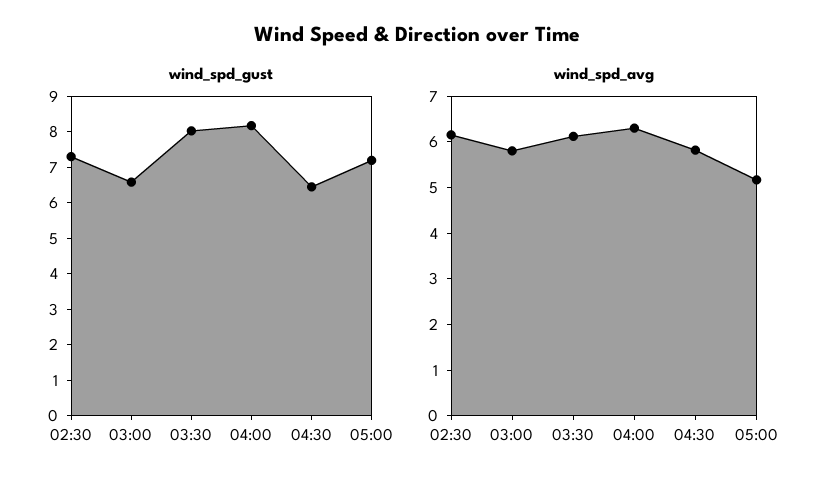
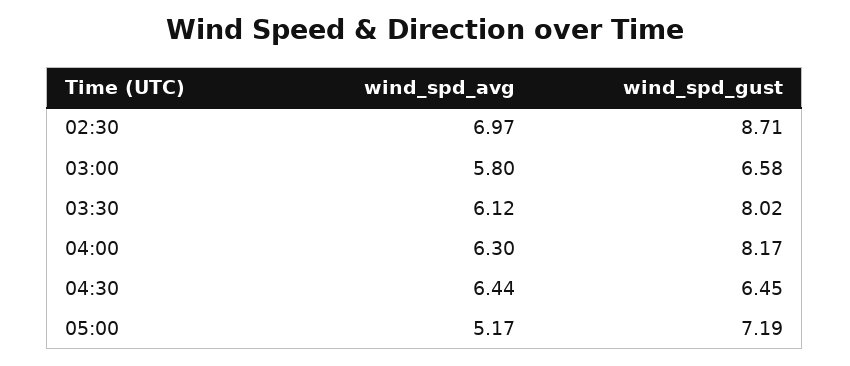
wind_spd_gust, 02:30: 7.25 -> 8.71
wind_spd_avg, 02:30: 6.2 -> 6.97
wind_spd_avg, 04:30: 5.8 -> 6.44

